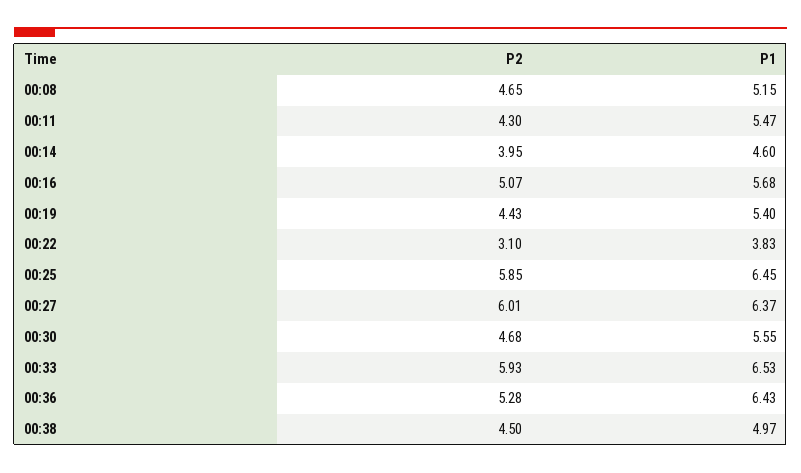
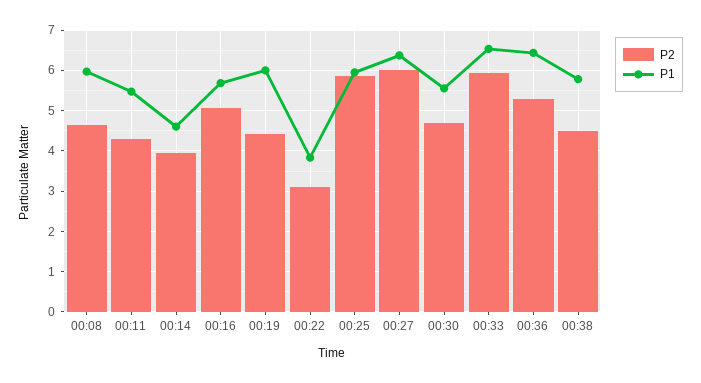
P1, 00:08: 5.15 -> 6
P1, 00:19: 5.4 -> 6
P1, 00:25: 6.45 -> 6
P1, 00:38: 4.97 -> 5.8

